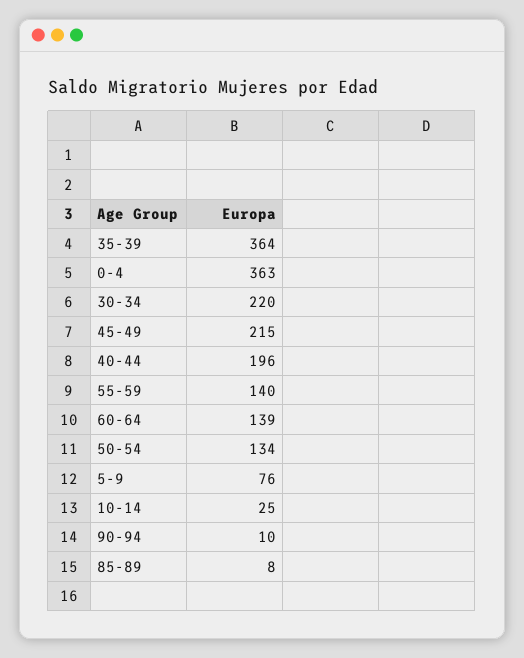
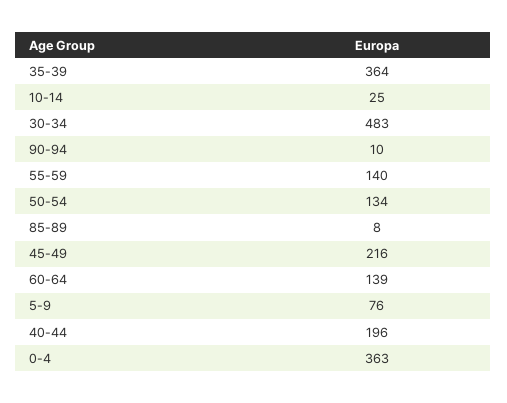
30-34: 220 -> 483
45-49: 215 -> 216

